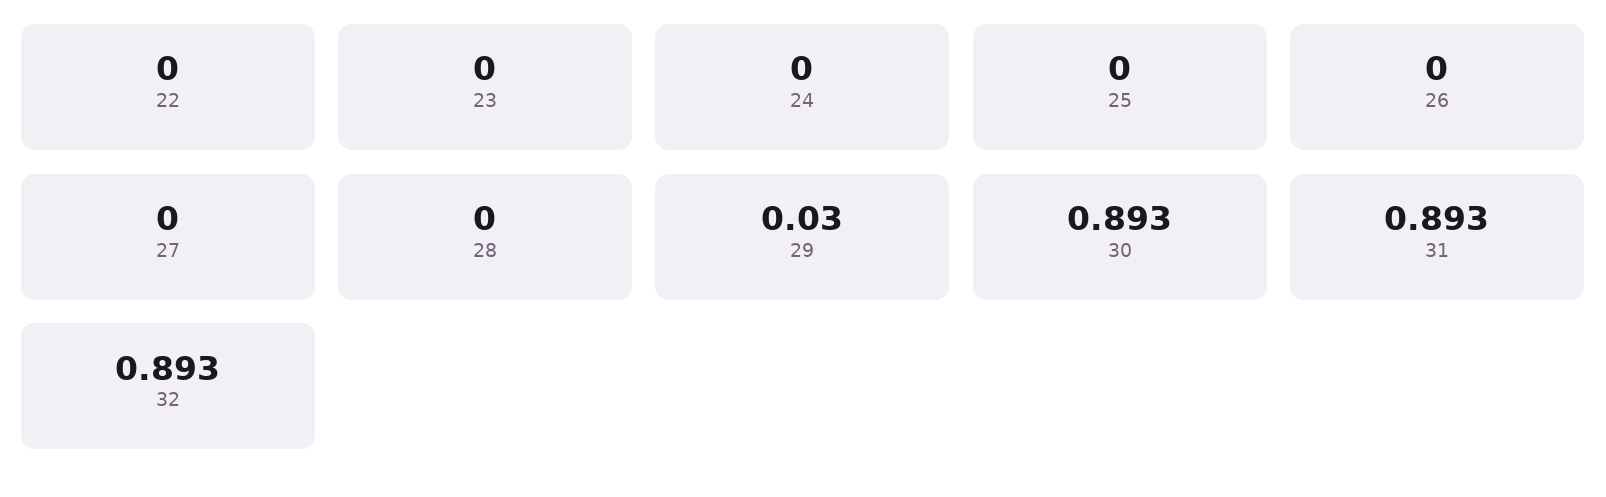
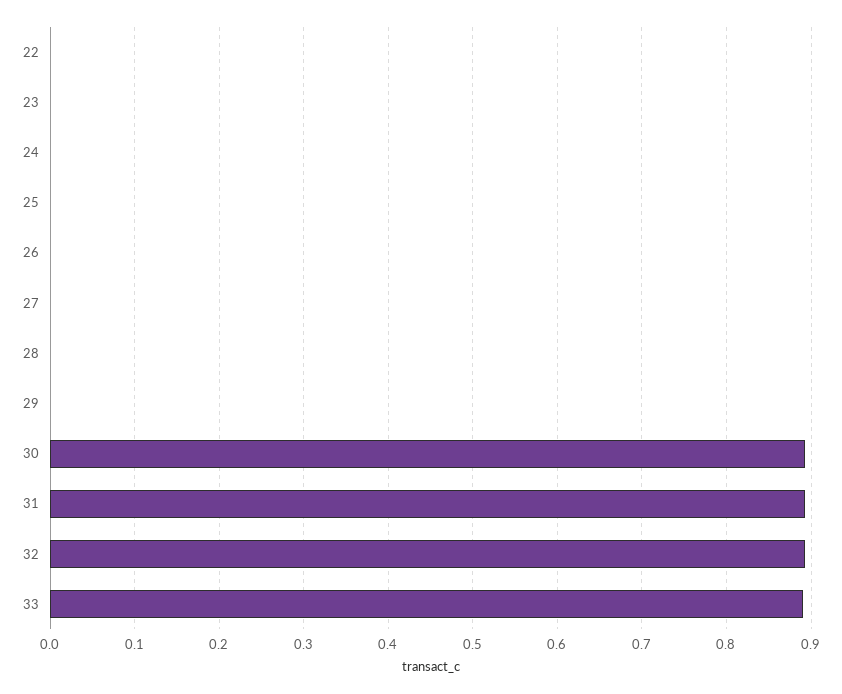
29: 0.03 -> 0
33: none -> 0.89

